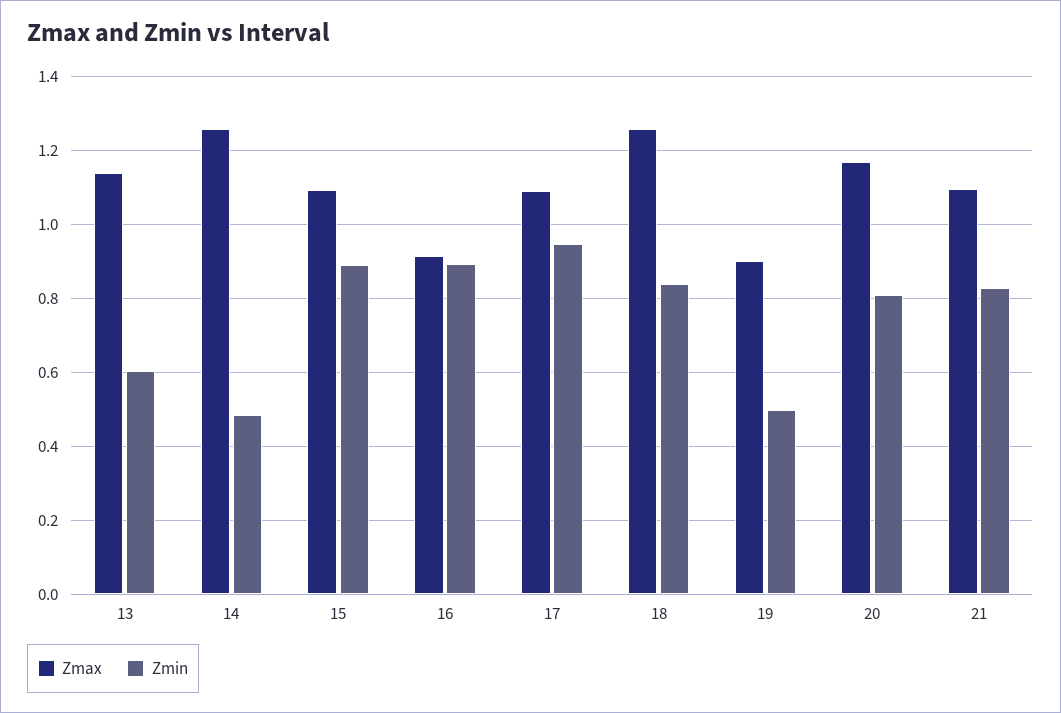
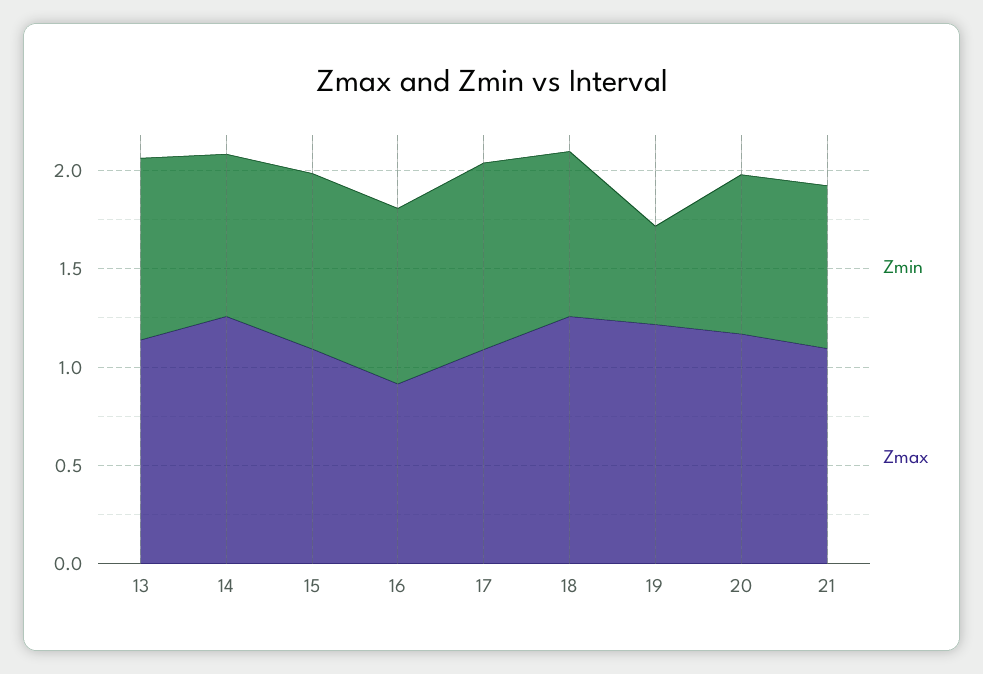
Zmin, 13: 0.6 -> 0.9
Zmin, 14: 0.48 -> 0.8
Zmax, 19: 0.9 -> 1.2

